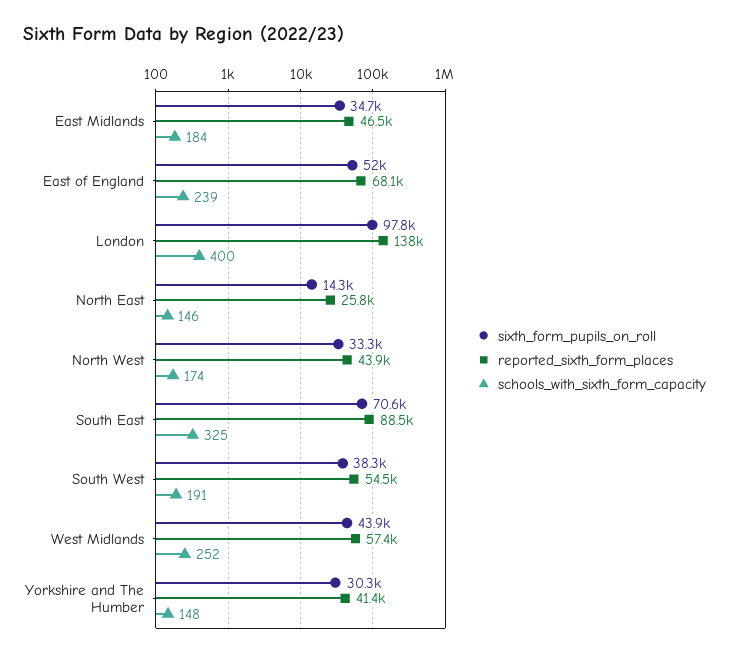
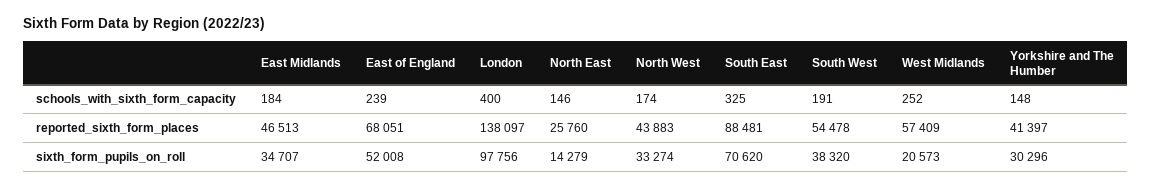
sixth_form_pupils_on_roll, West Midlands: 43900 -> 20573

